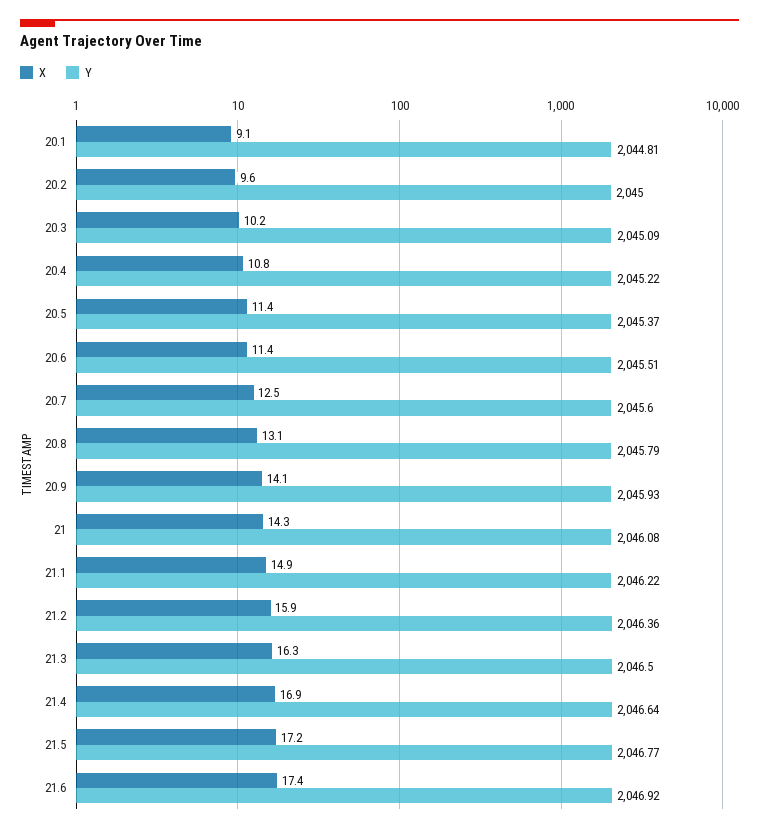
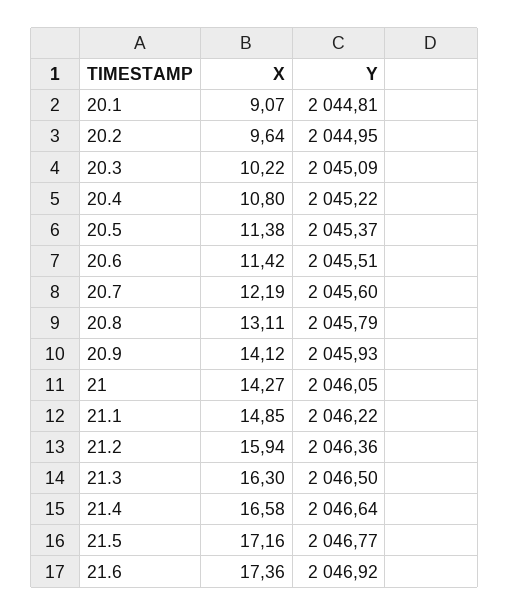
Y, 20.2: 2045 -> 2044.95
X, 20.7: 12.5 -> 12.19
Y, 21: 2046.08 -> 2046.05
X, 21.4: 16.9 -> 16.58

